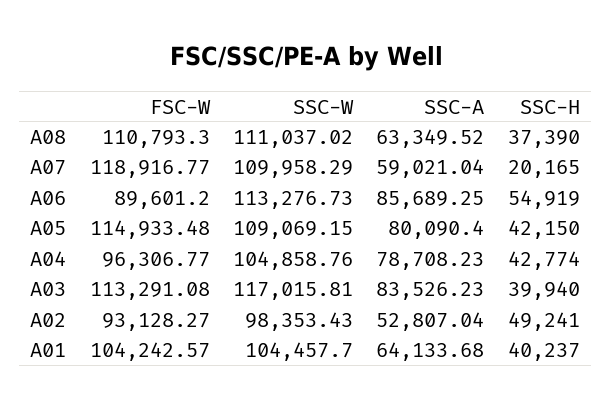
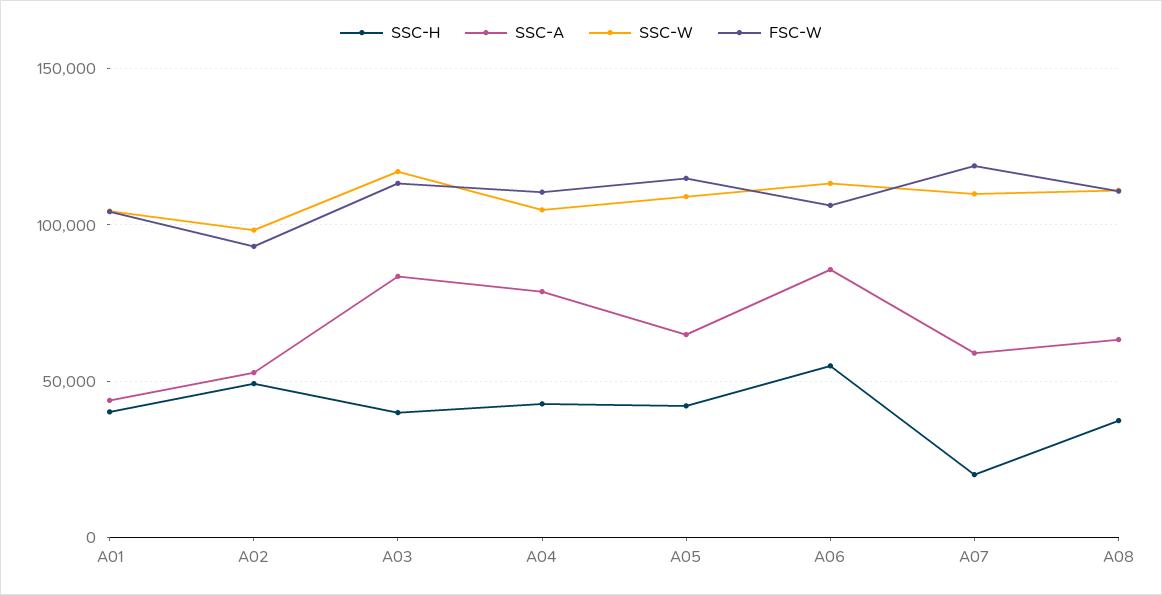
FSC-W, A06: 89601.2 -> 105000
SSC-A, A05: 80090.4 -> 65000
FSC-W, A04: 96306.77 -> 110000
SSC-A, A01: 64133.68 -> 45000

